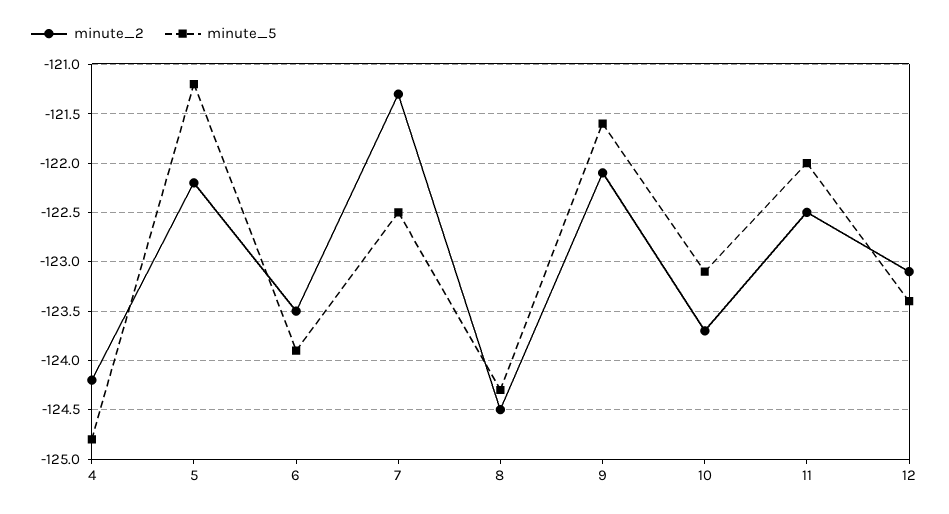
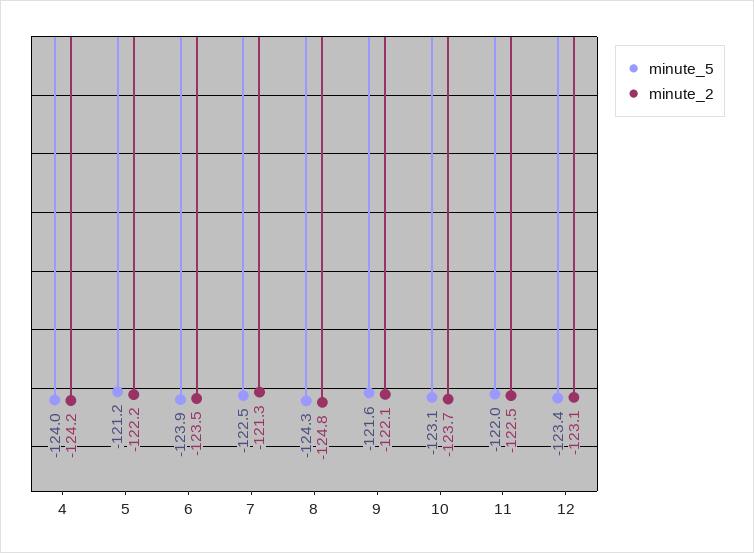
minute_5, 4: -124.8 -> -124
minute_2, 8: -124.5 -> -124.8

